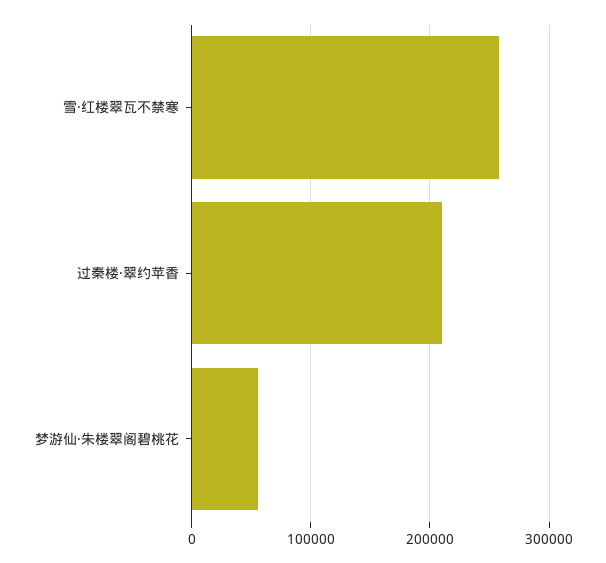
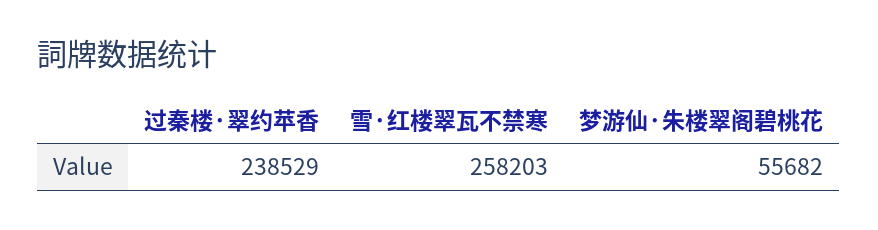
过秦楼·翠约苹香: 210000 -> 238529

